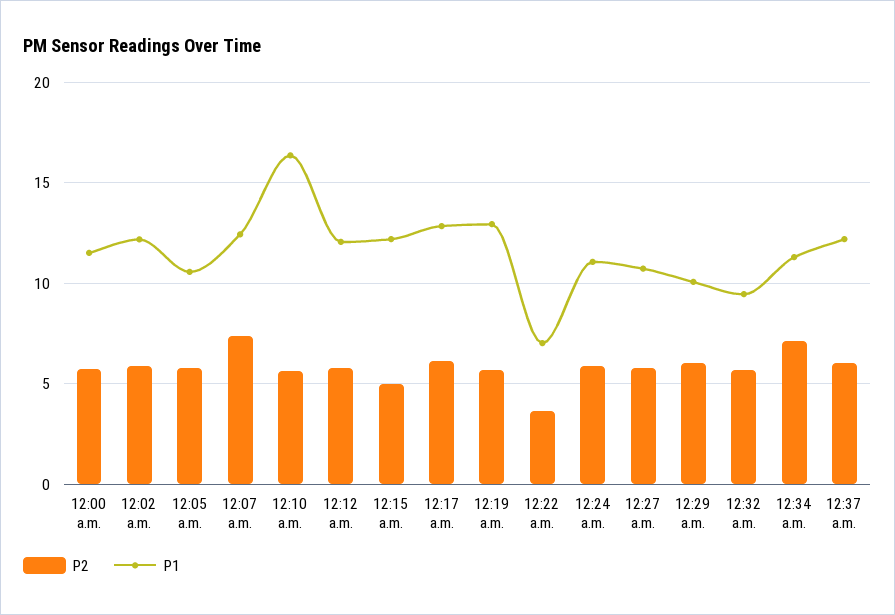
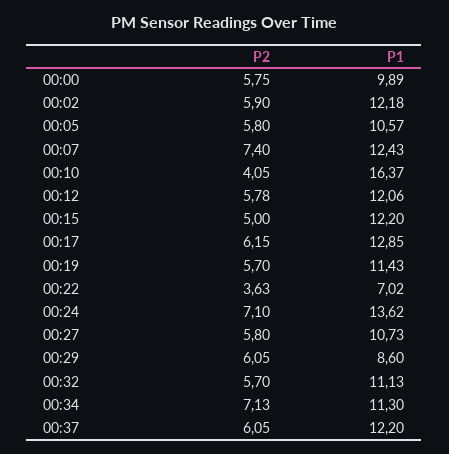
P1, 12:00 a.m.: 11.5 -> 9.89
P2, 12:10 a.m.: 5.5 -> 4.05
P1, 12:19 a.m.: 13 -> 11.43
P2, 12:24 a.m.: 6 -> 7.1
P1, 12:24 a.m.: 11 -> 13.62
P1, 12:29 a.m.: 10 -> 8.6
P1, 12:32 a.m.: 9.5 -> 11.13

